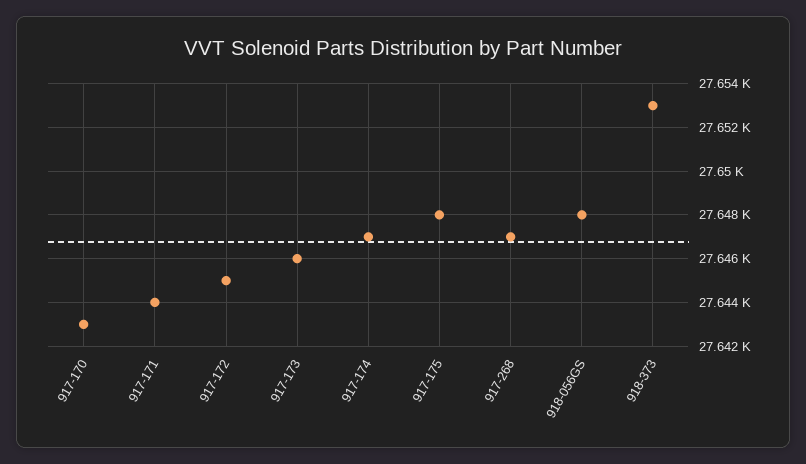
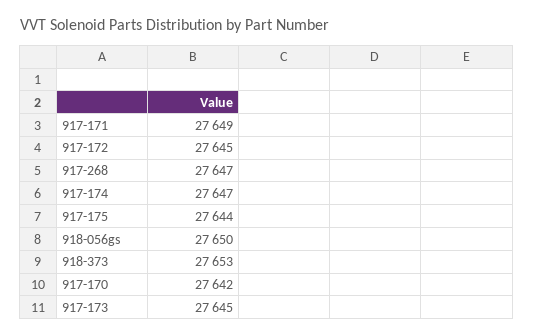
917-170: 27643 -> 27642
917-171: 27644 -> 27649
917-173: 27646 -> 27645
917-175: 27648 -> 27644
918-056GS: 27648 -> 27650

